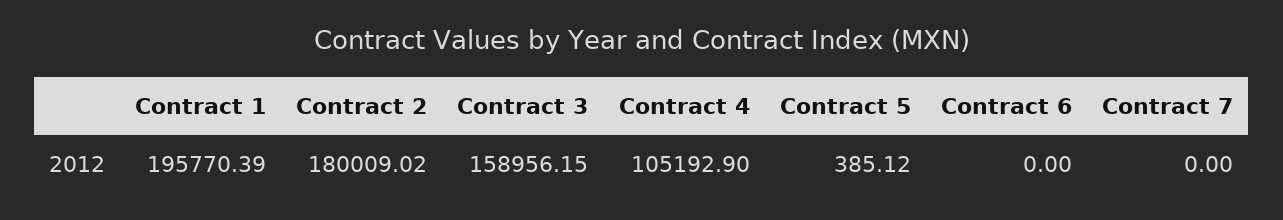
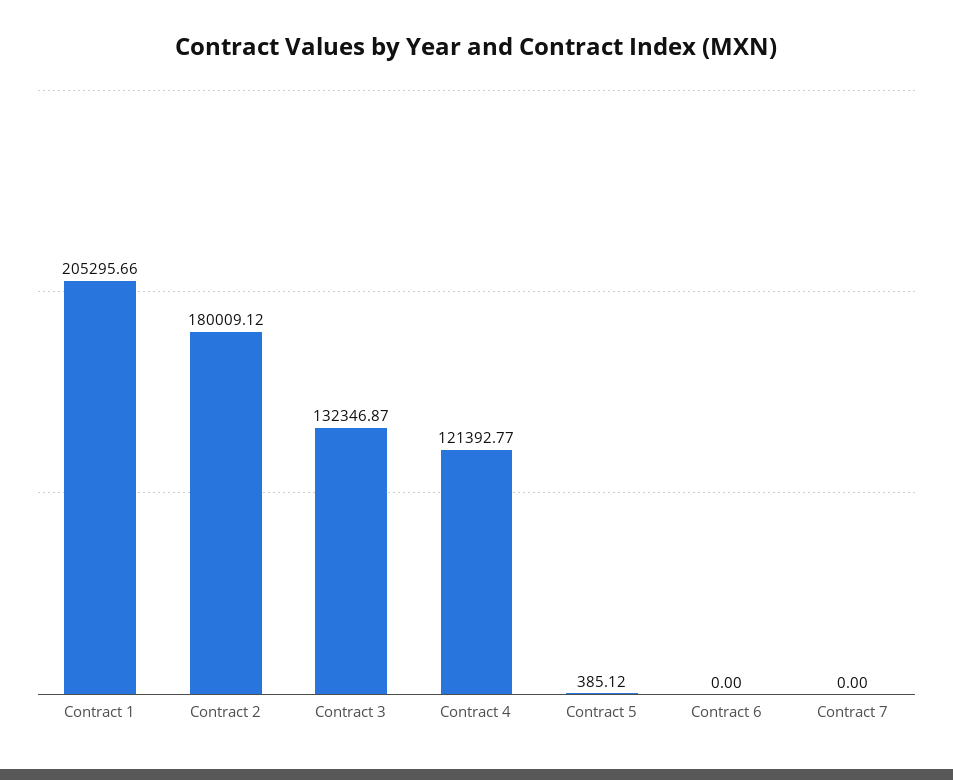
Contract 1: 195770.39 -> 205295.66
Contract 2: 180009.02 -> 180009.12
Contract 3: 158956.15 -> 132346.87
Contract 4: 105192.9 -> 121392.77

